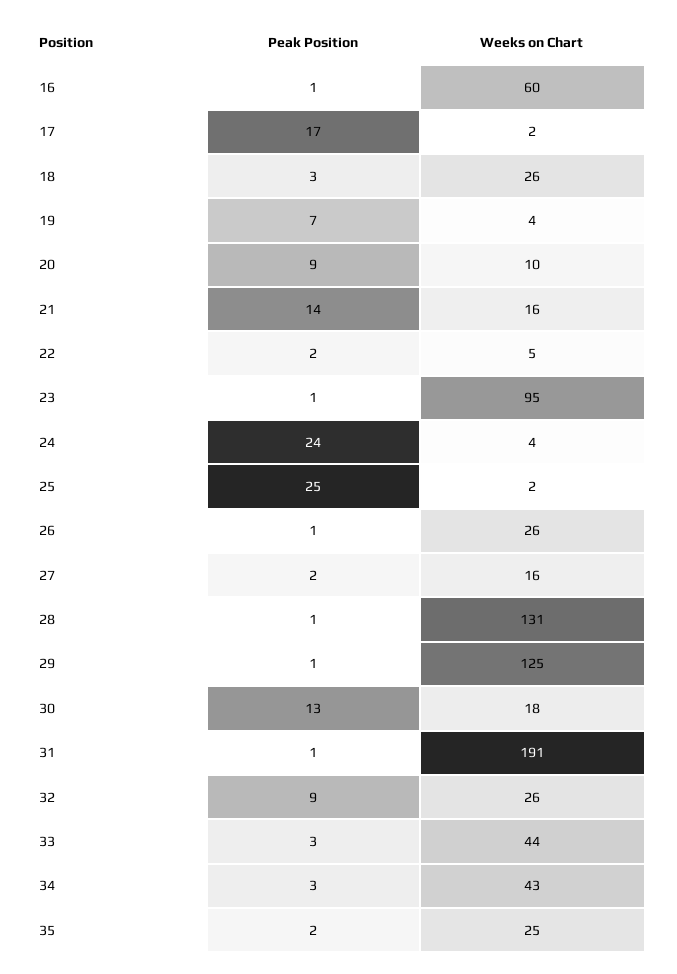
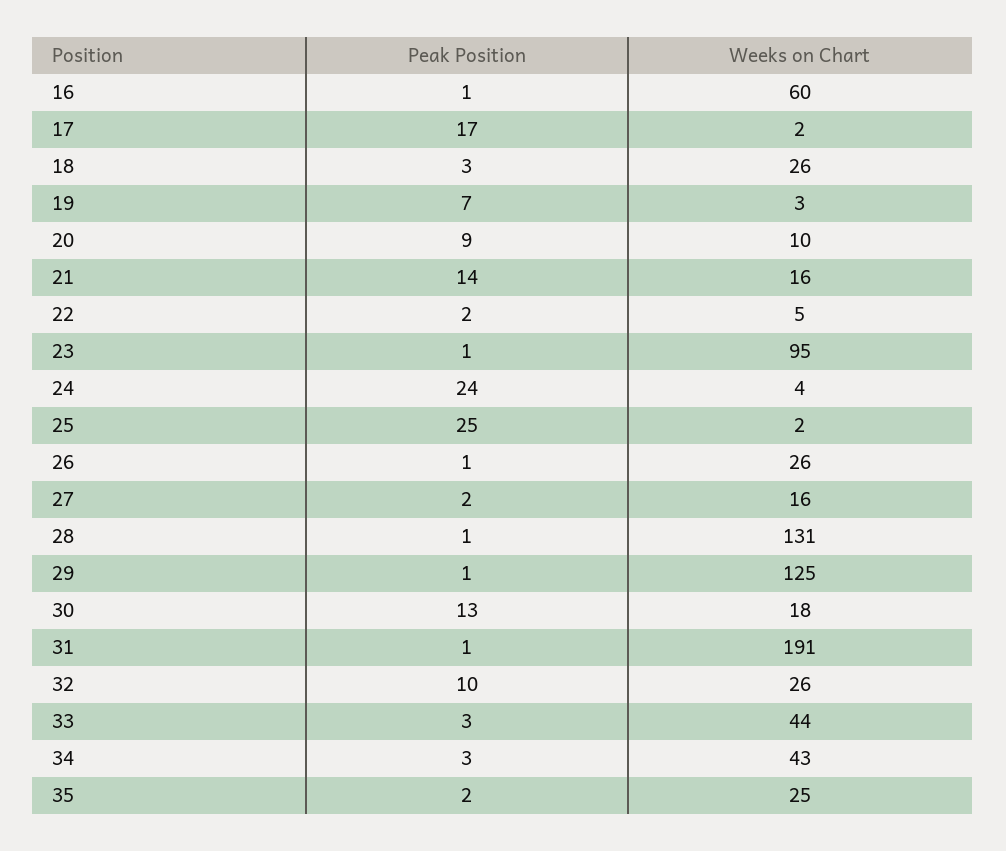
Weeks on Chart, 19: 4 -> 3
Peak Position, 32: 9 -> 10

